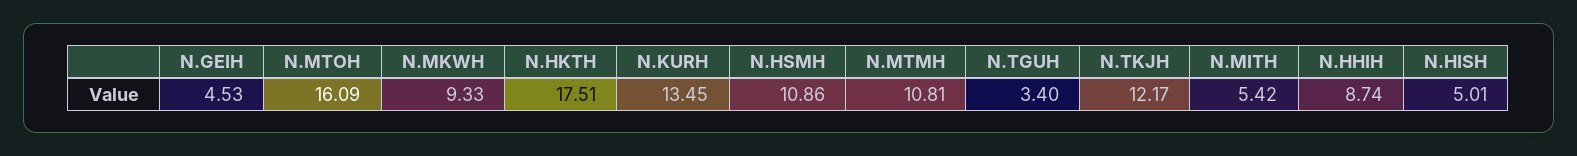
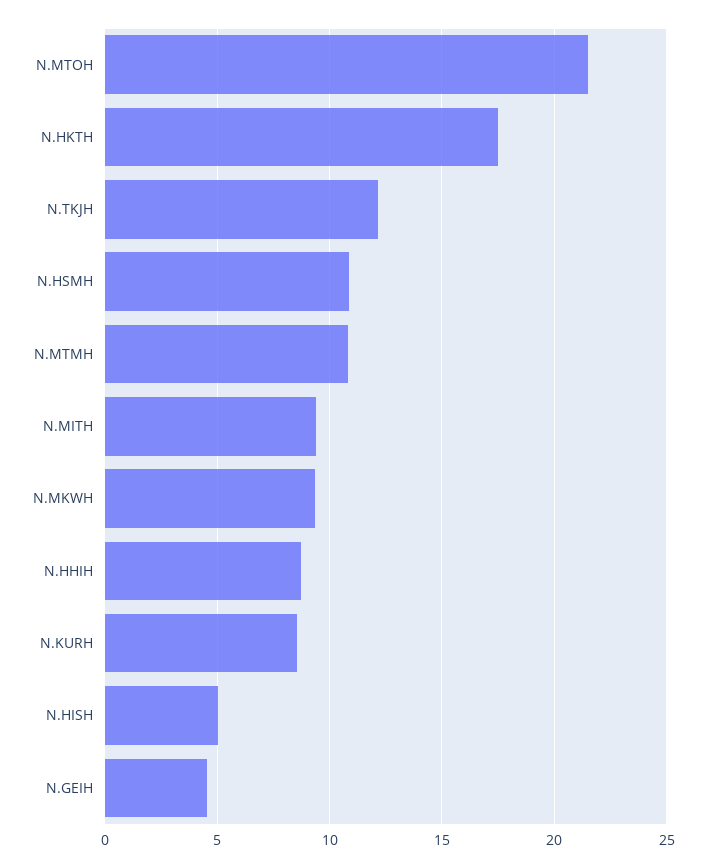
N.MTOH: 16.09 -> 21.5
N.KURH: 13.45 -> 8.5
N.TGUH: 3.4 -> none
N.MITH: 5.42 -> 9.5

